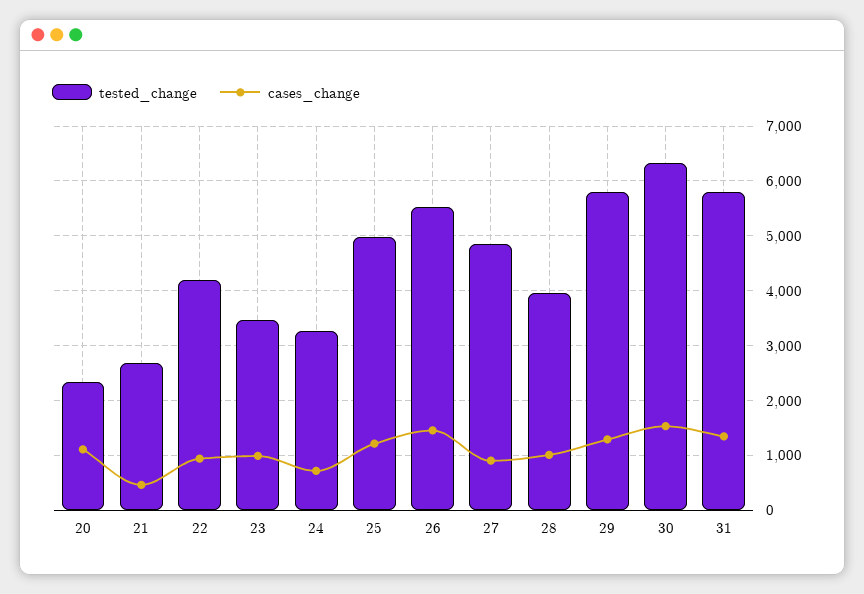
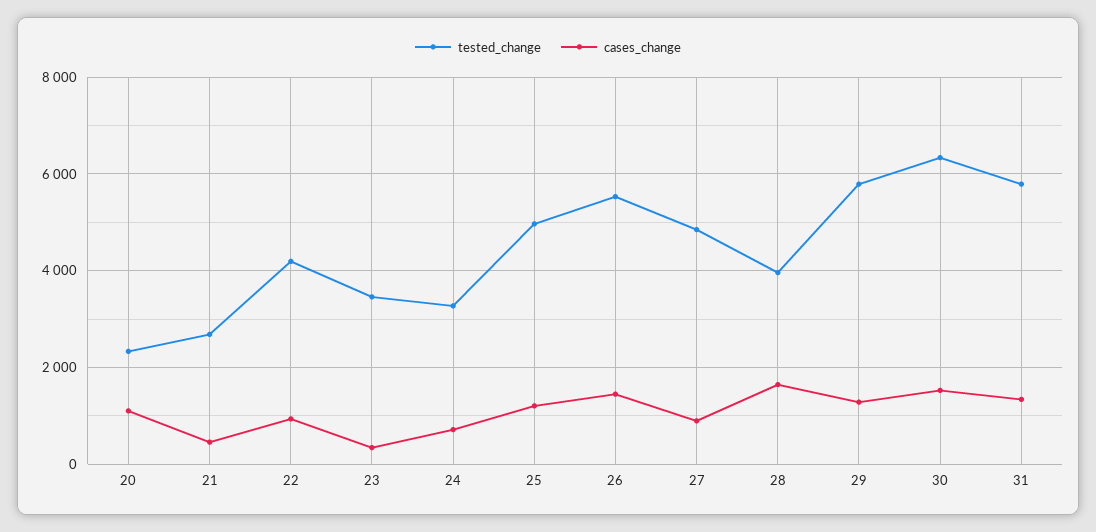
cases_change, 23: 1000 -> 400
cases_change, 28: 1000 -> 1600

